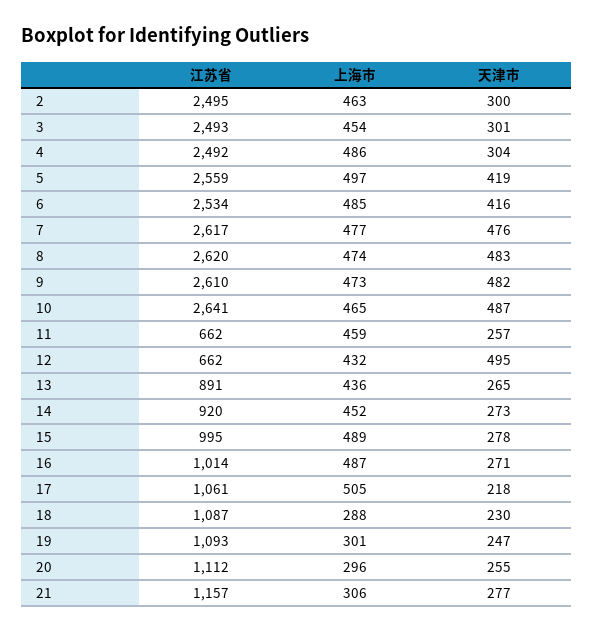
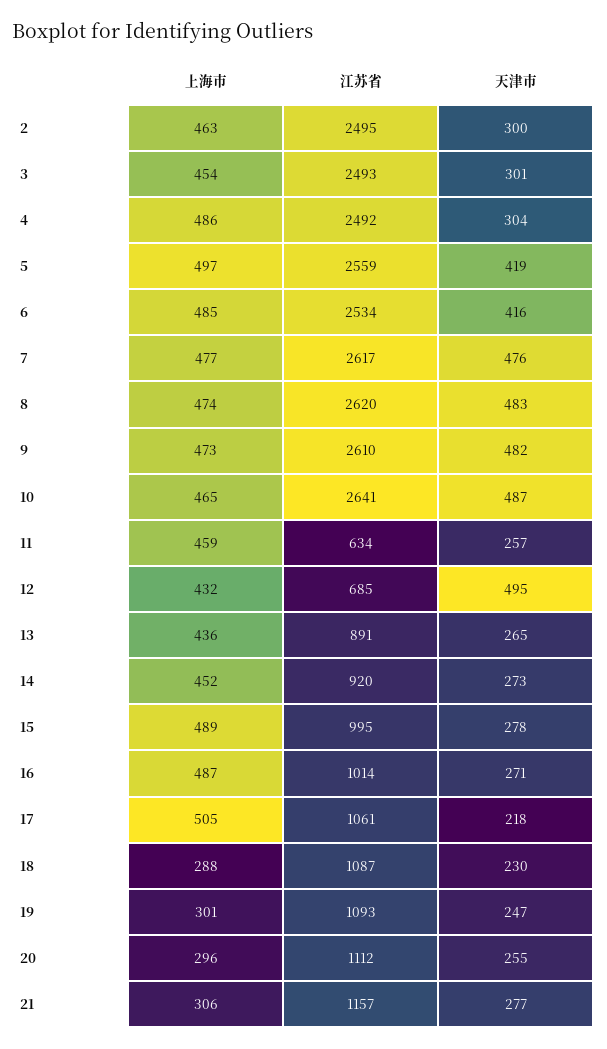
江苏省, 11: 662 -> 634
江苏省, 12: 662 -> 685

